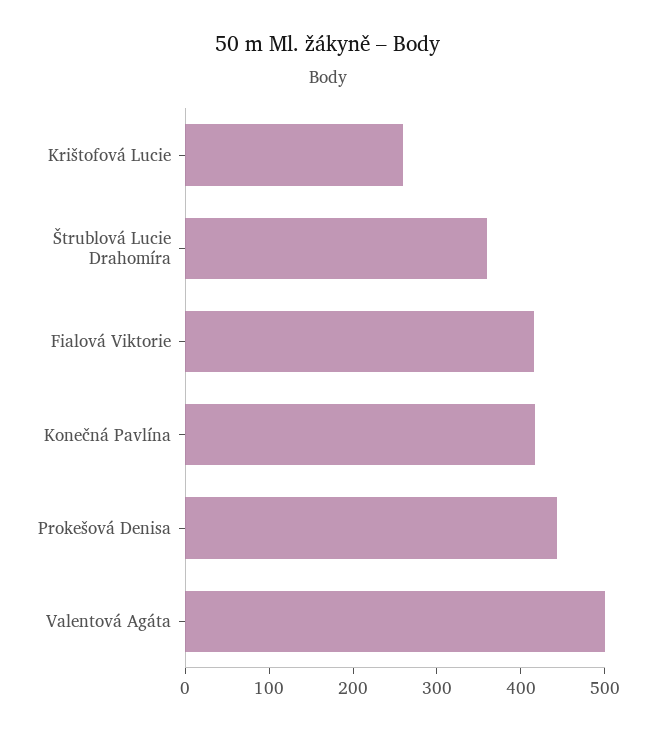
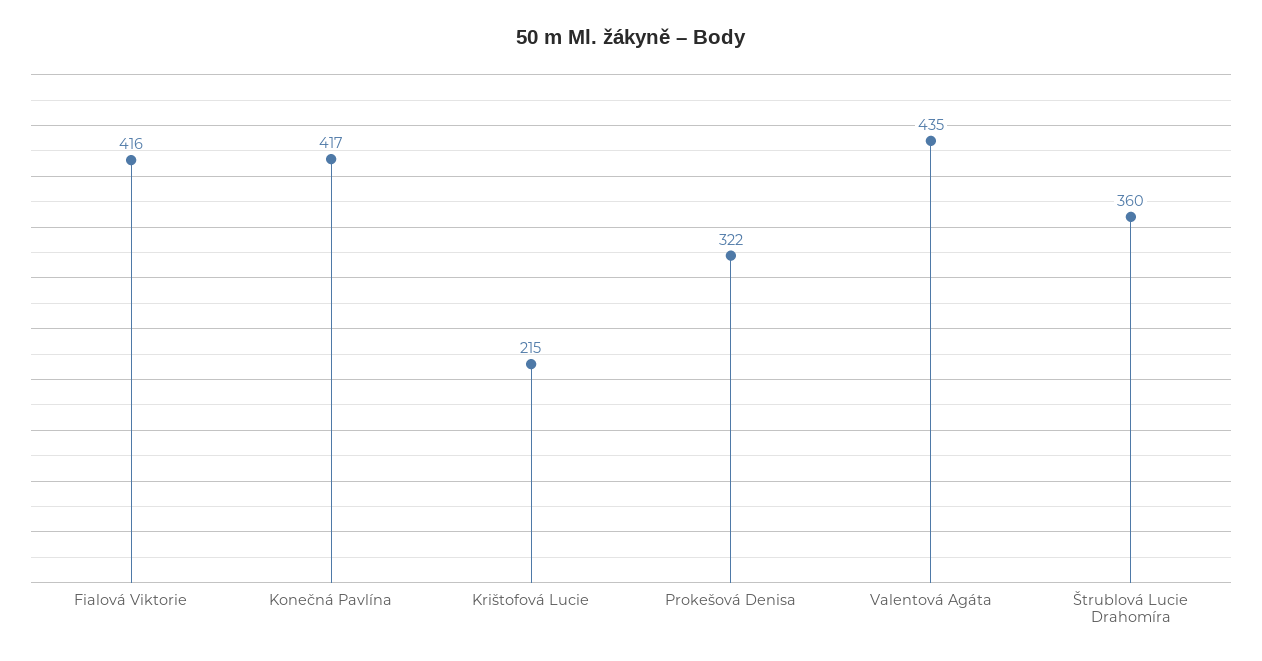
Krištofová Lucie: 260 -> 215
Prokešová Denisa: 440 -> 322
Valentová Agáta: 500 -> 435

